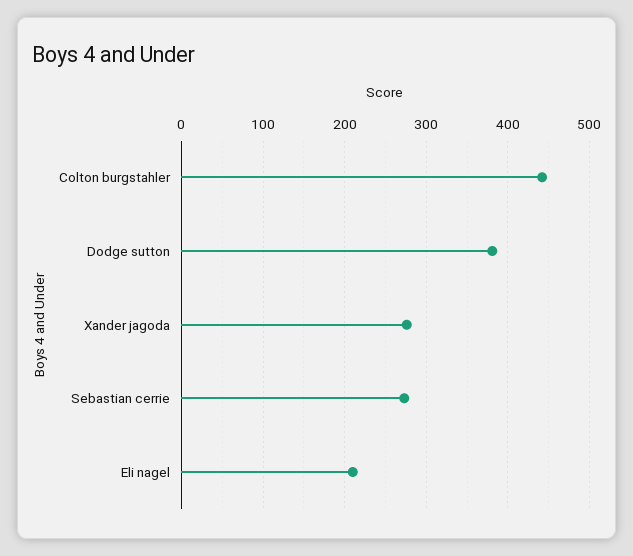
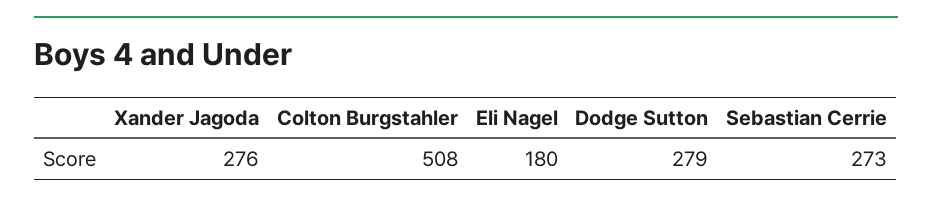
Colton burgstahler: 440 -> 508
Dodge sutton: 380 -> 279
Eli nagel: 210 -> 180

